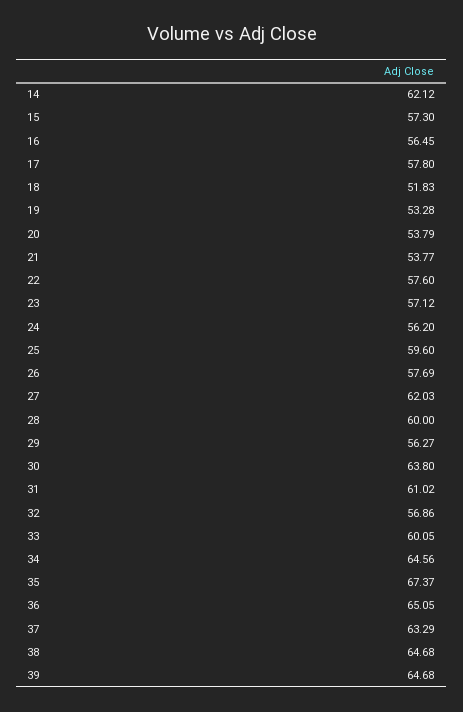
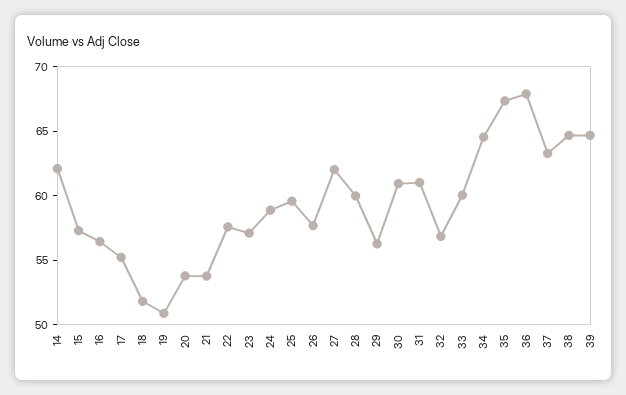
17: 57.8 -> 55
19: 53.28 -> 51
24: 56.2 -> 59
30: 63.8 -> 61
36: 65.05 -> 68

